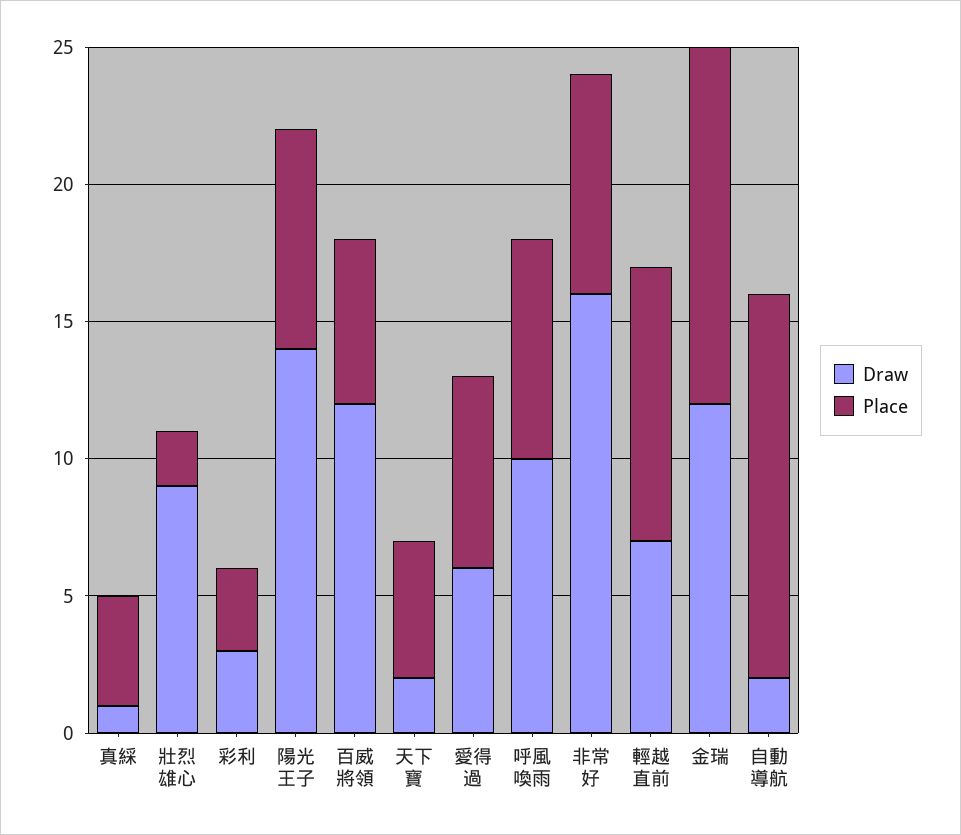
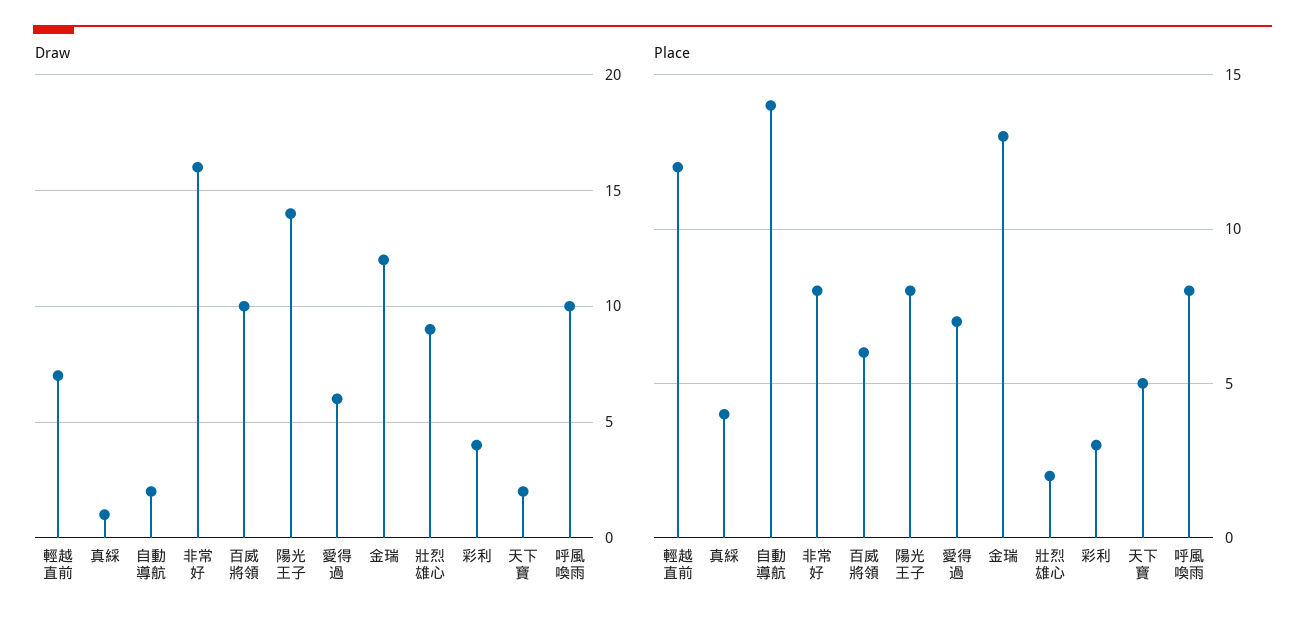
Draw, 彩利: 3 -> 4
Draw, 百威將領: 12 -> 10
Place, 輕越直前: 10 -> 12

